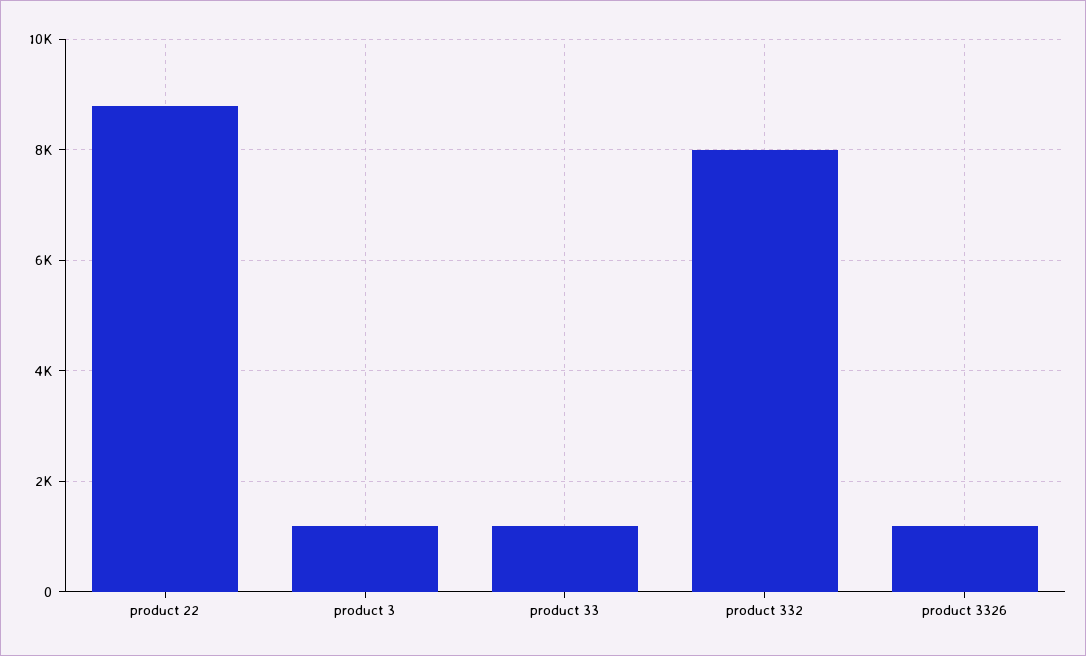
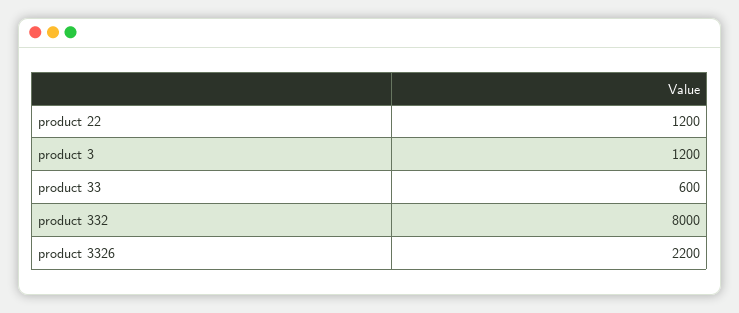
product 22: 8800 -> 1200
product 33: 1200 -> 600
product 3326: 1200 -> 2200

